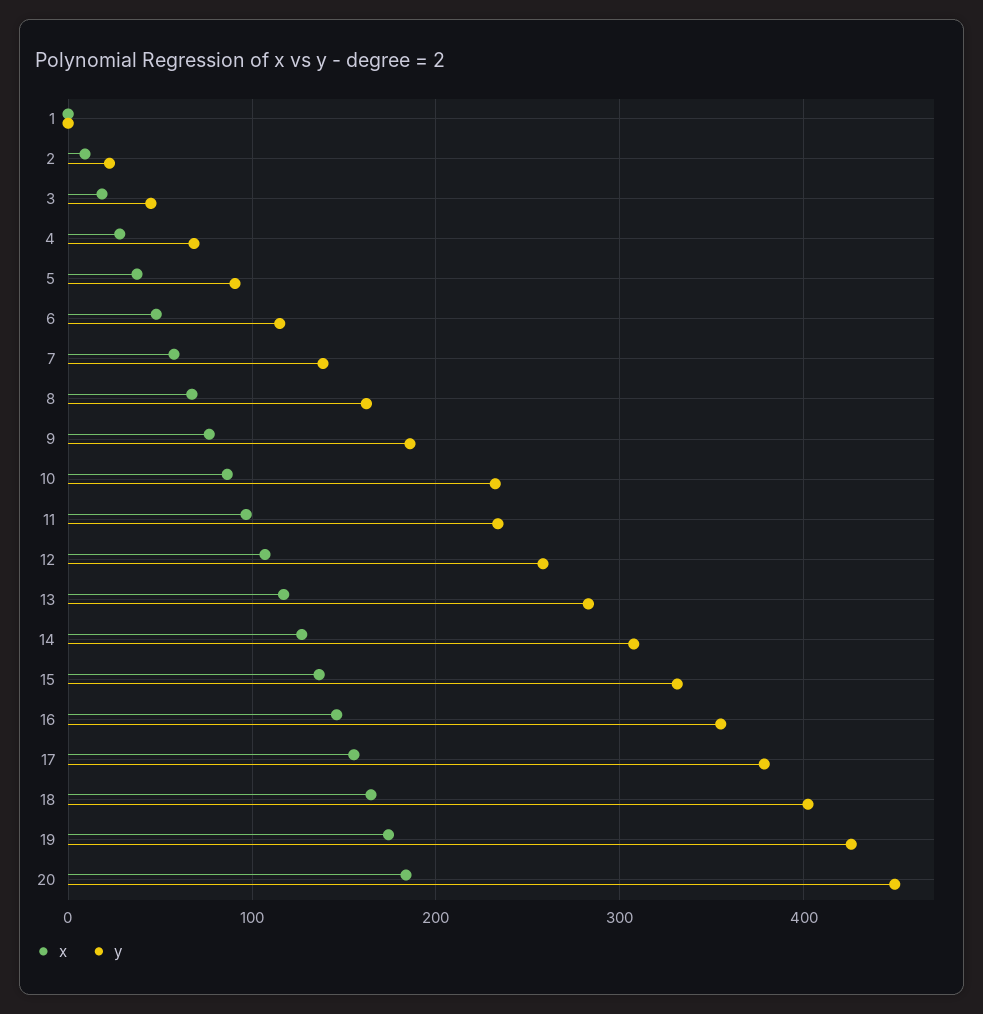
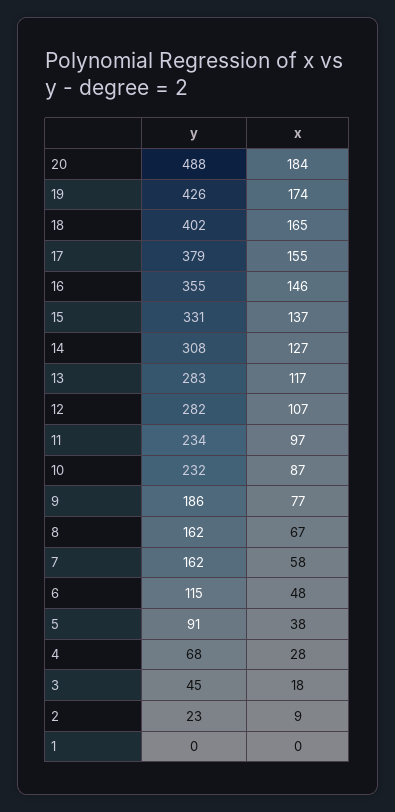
y, 7: 140 -> 162
y, 12: 260 -> 282
y, 20: 450 -> 488

